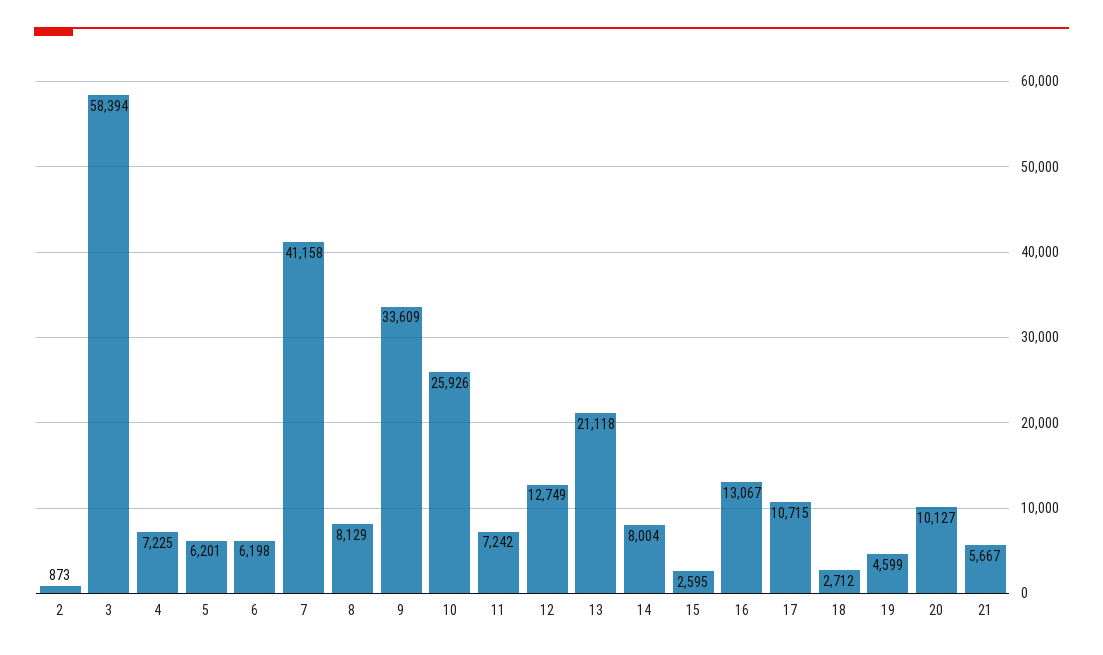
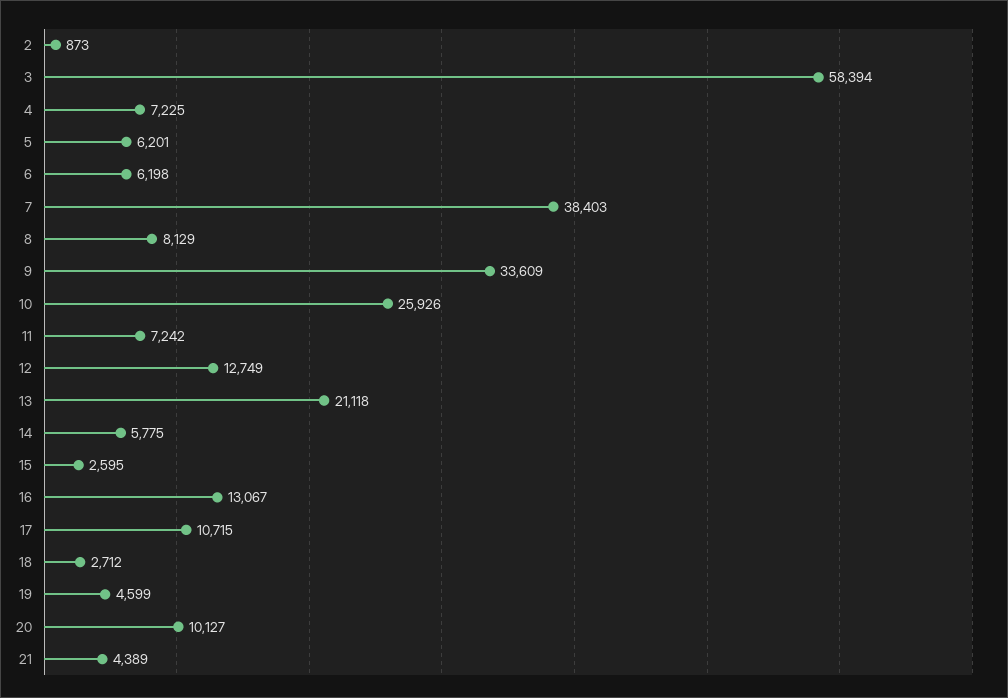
7: 41158 -> 38403
14: 8004 -> 5775
21: 5667 -> 4389

